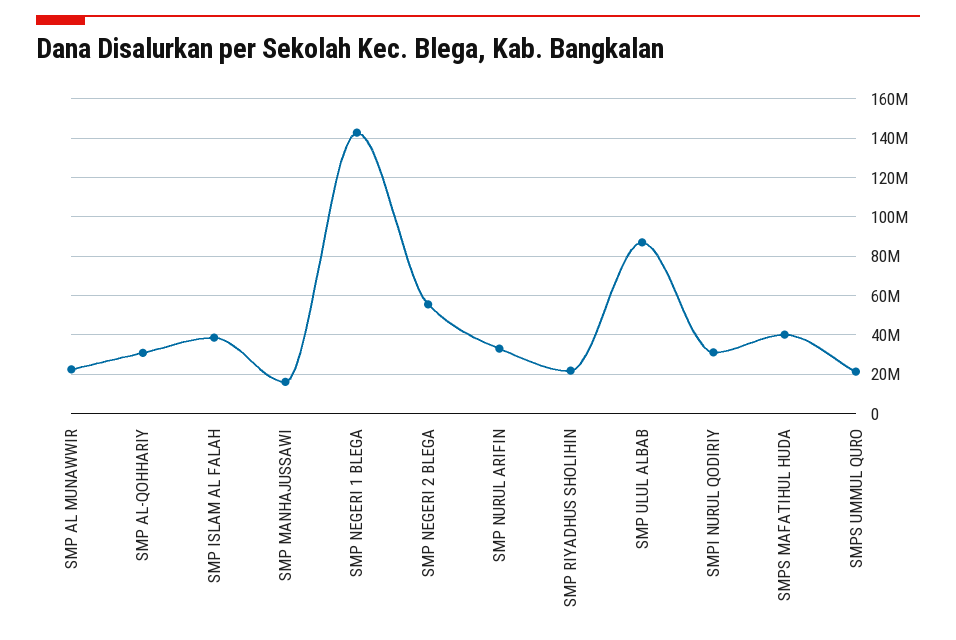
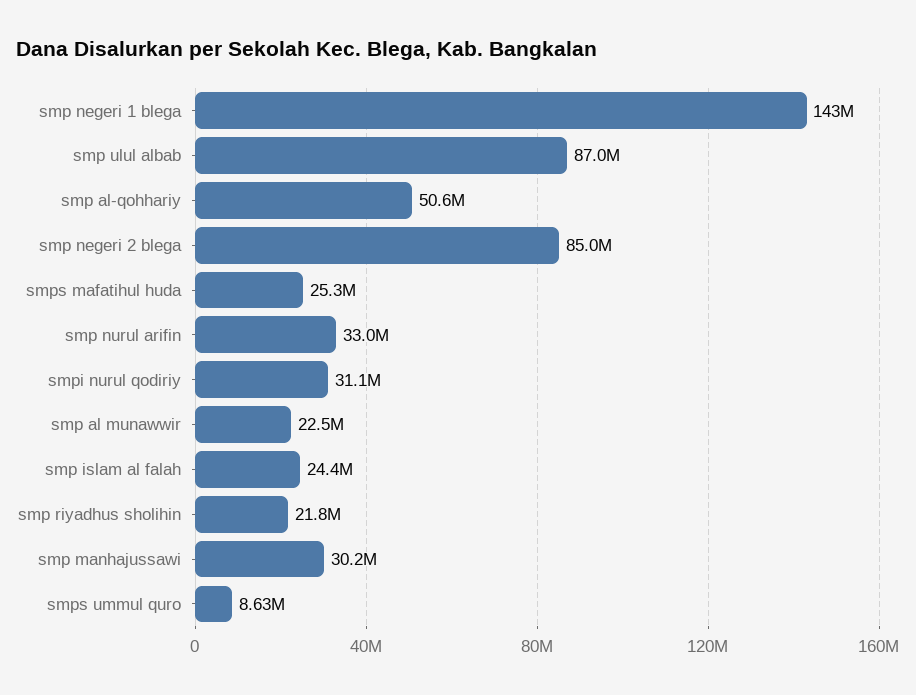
SMP AL-QOHHARIY: 30000000 -> 50600000
SMP ISLAM AL FALAH: 40000000 -> 24400000
SMP MANHAJUSSAWI: 15000000 -> 30200000
SMP NEGERI 2 BLEGA: 55000000 -> 85000000
SMPS MAFATIHUL HUDA: 40000000 -> 25300000
SMPS UMMUL QURO: 20000000 -> 8630000

